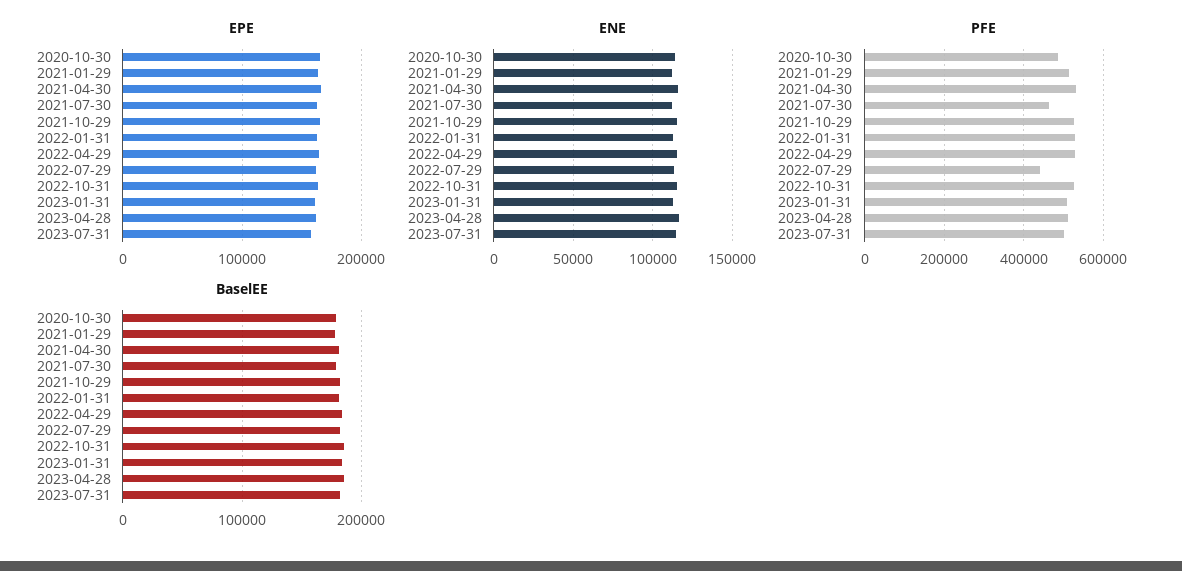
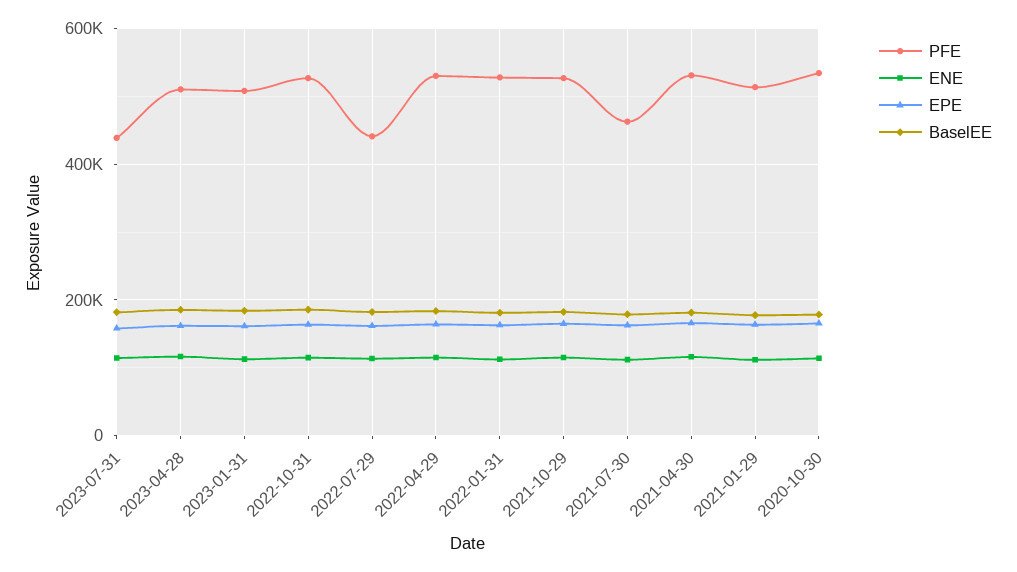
PFE, 2020-10-30: 480000 -> 540000
PFE, 2023-07-31: 500000 -> 440000

